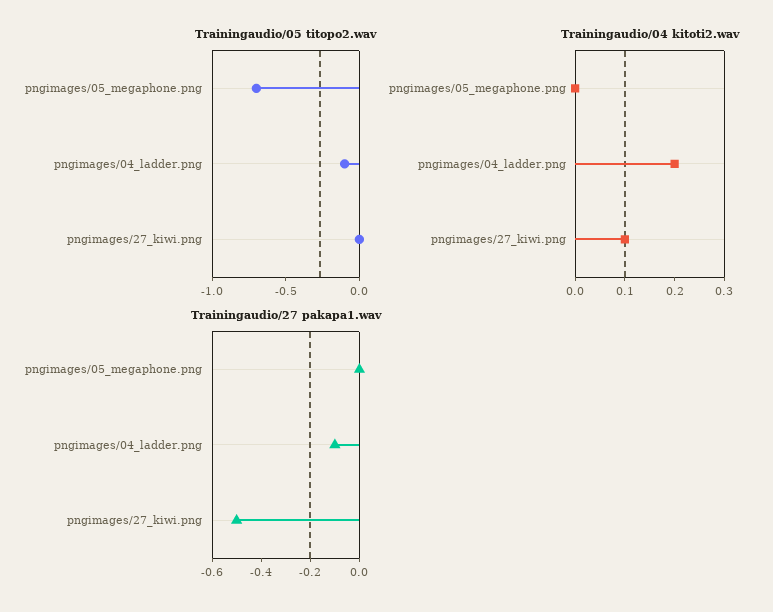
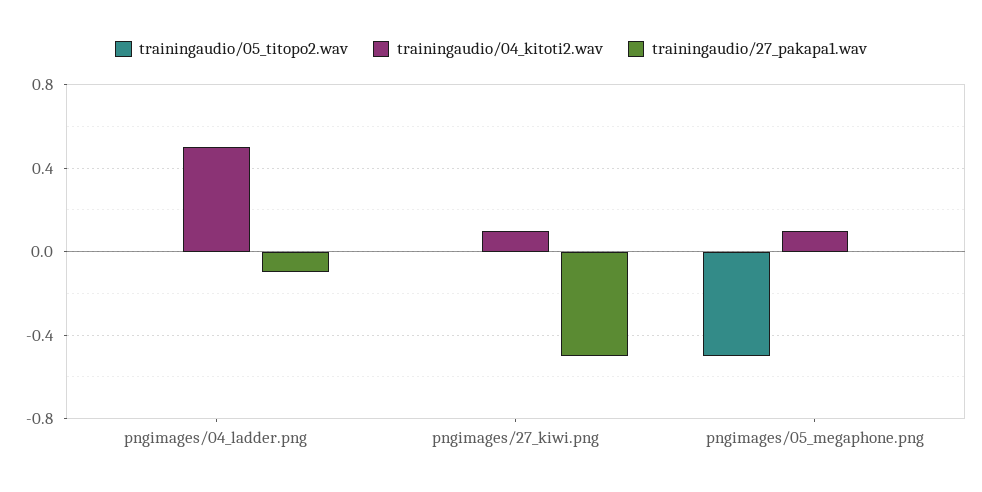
Trainingaudio/05 titopo2.wav, pngimages/05_megaphone.png: -0.7 -> -0.5
Trainingaudio/05 titopo2.wav, pngimages/04_ladder.png: -0.1 -> 0
Trainingaudio/04 kitoti2.wav, pngimages/05_megaphone.png: 0 -> 0.1
Trainingaudio/04 kitoti2.wav, pngimages/04_ladder.png: 0.2 -> 0.5

